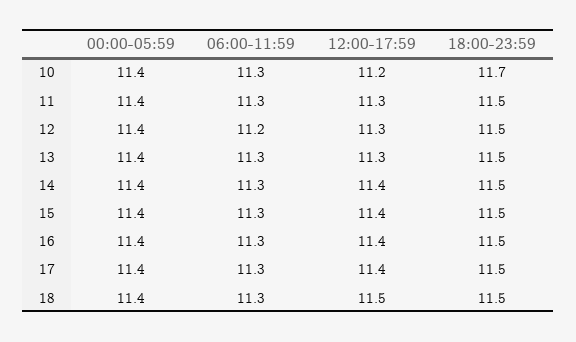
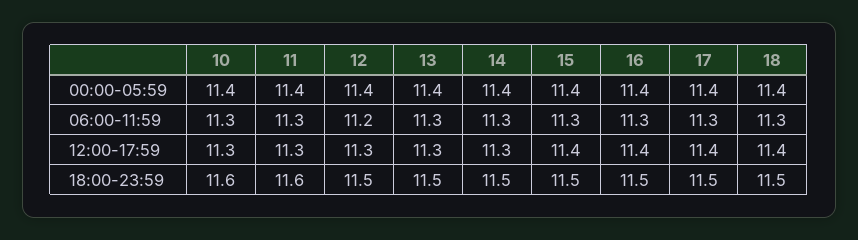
12:00-17:59, 10: 11.2 -> 11.3
18:00-23:59, 10: 11.7 -> 11.6
18:00-23:59, 11: 11.5 -> 11.6
12:00-17:59, 14: 11.4 -> 11.3
12:00-17:59, 18: 11.5 -> 11.4

